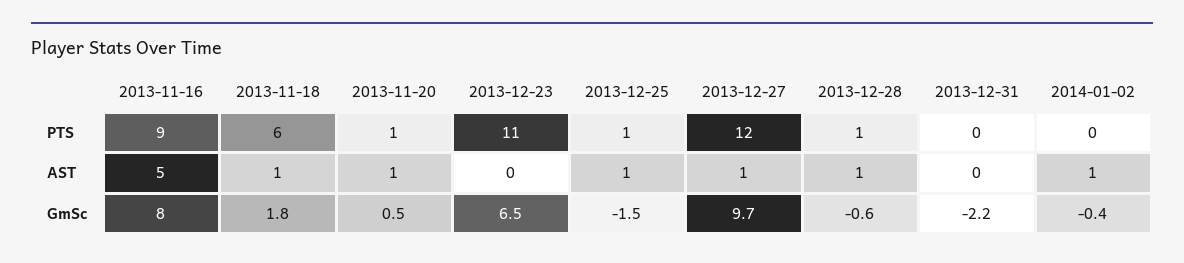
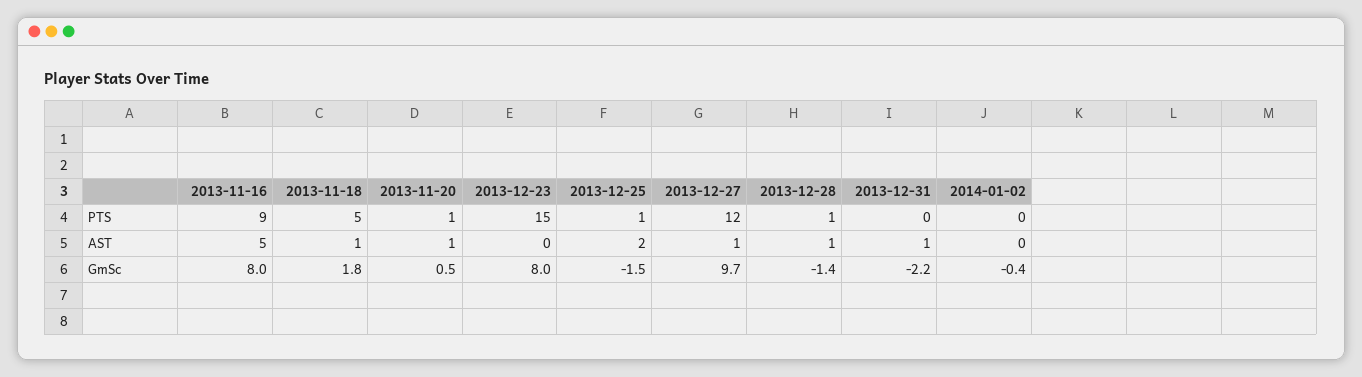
2013-11-18, PTS: 6 -> 5
2013-12-23, PTS: 11 -> 15
2013-12-25, AST: 1 -> 2
2013-12-31, AST: 0 -> 1
2014-01-02, AST: 1 -> 0
2013-12-23, GmSc: 6.5 -> 8
2013-12-28, GmSc: -0.6 -> -1.4

